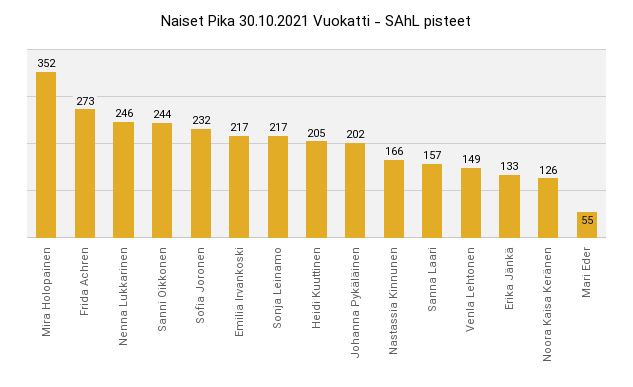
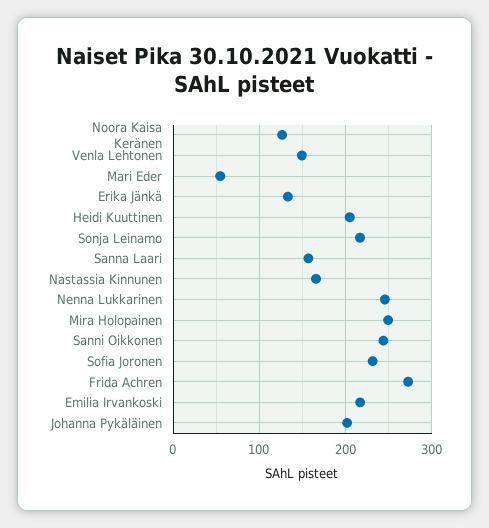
Mira Holopainen: 352 -> 250

